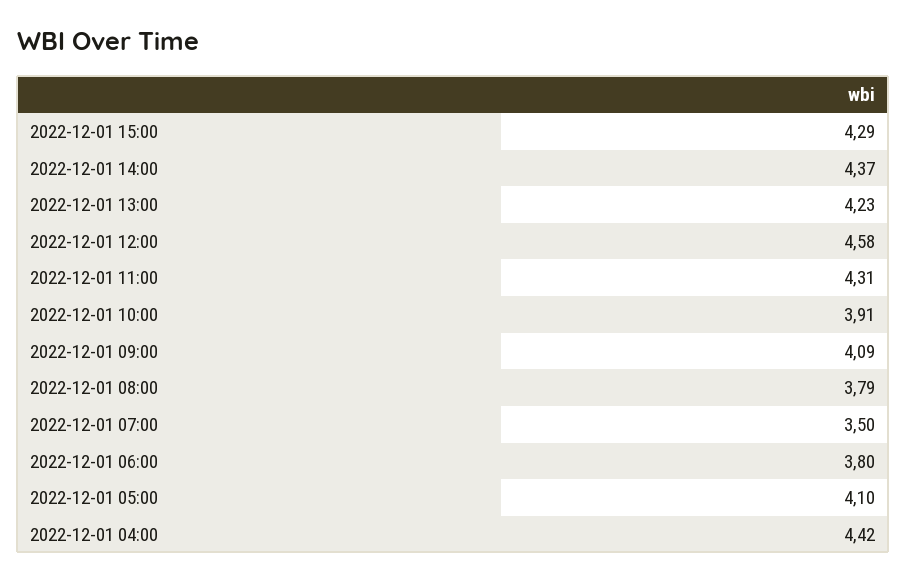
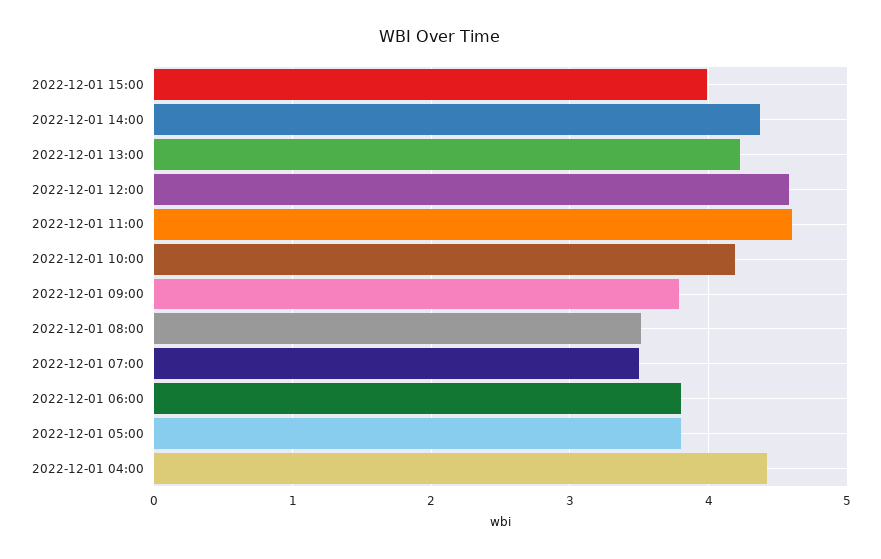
2022-12-01 15:00: 4.29 -> 4
2022-12-01 11:00: 4.31 -> 4.6
2022-12-01 10:00: 3.91 -> 4.2
2022-12-01 09:00: 4.09 -> 3.8
2022-12-01 08:00: 3.79 -> 3.5
2022-12-01 05:00: 4.1 -> 3.8

